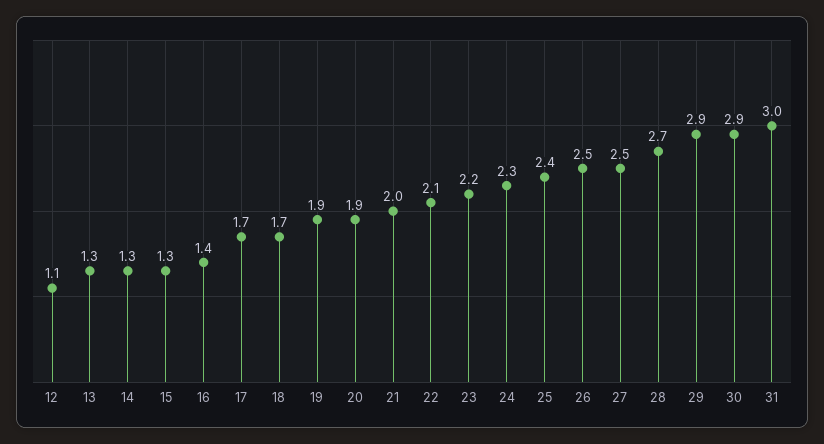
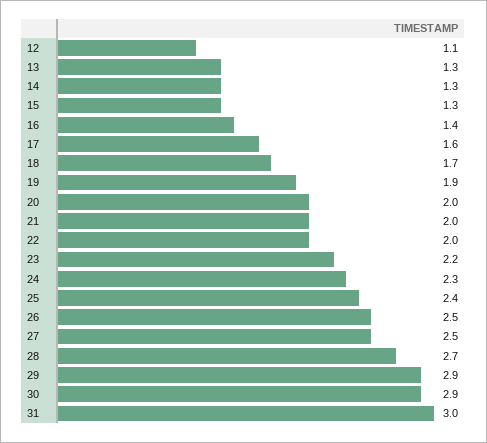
17: 1.7 -> 1.6
20: 1.9 -> 2
22: 2.1 -> 2

